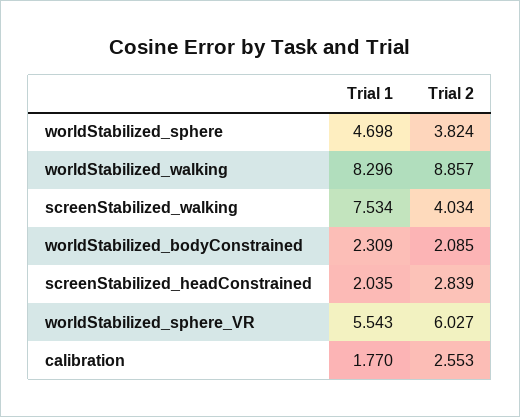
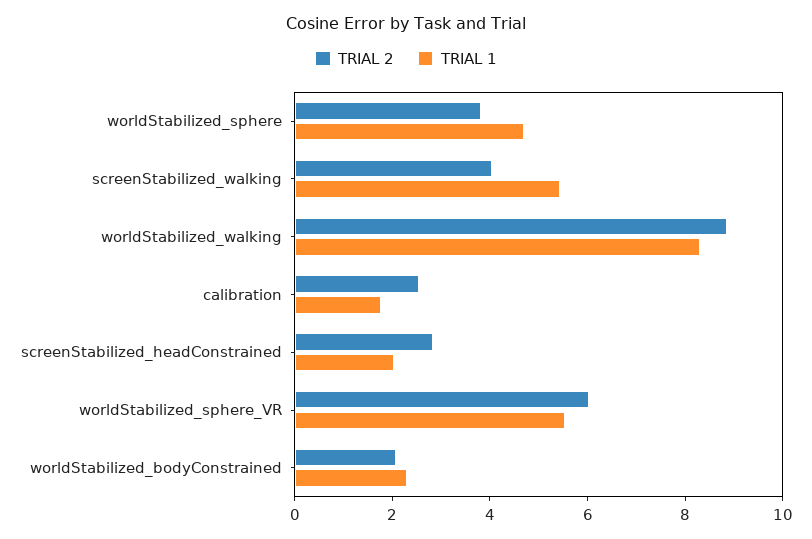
Trial 1, screenStabilized_walking: 7.534 -> 5.5

